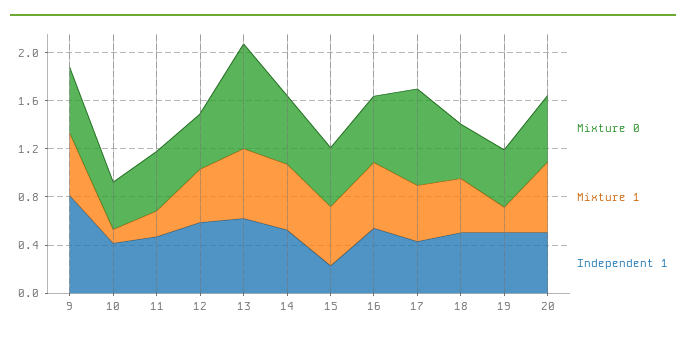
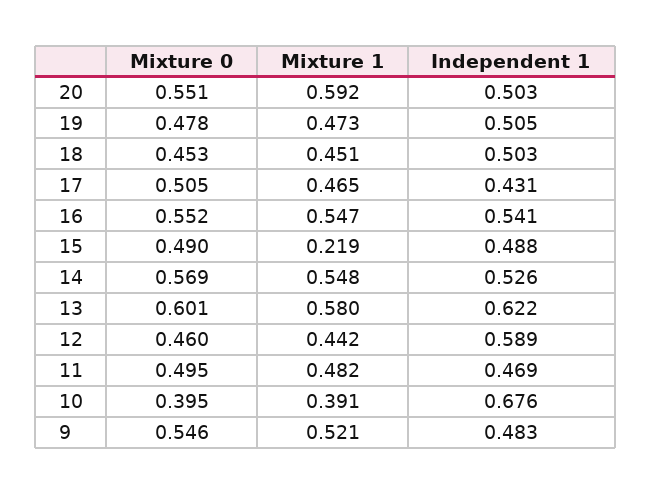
Independent 1, 9: 0.8 -> 0.483
Mixture 1, 10: 0.1 -> 0.391
Independent 1, 10: 0.4 -> 0.676
Mixture 1, 11: 0.2 -> 0.482
Mixture 0, 13: 0.9 -> 0.601
Mixture 1, 15: 0.5 -> 0.219
Independent 1, 15: 0.2 -> 0.488
Mixture 0, 17: 0.8 -> 0.505
Mixture 1, 19: 0.2 -> 0.473

